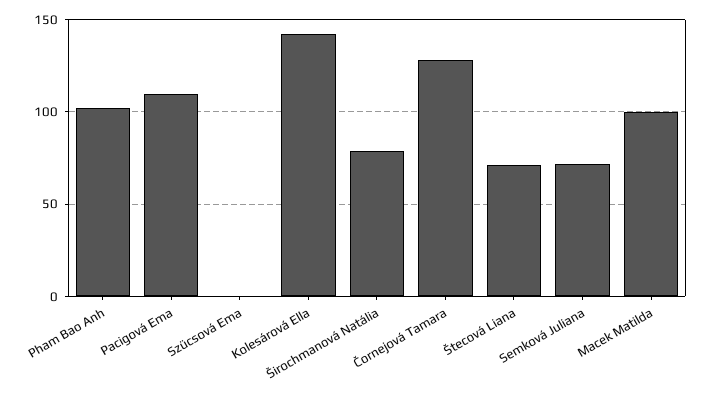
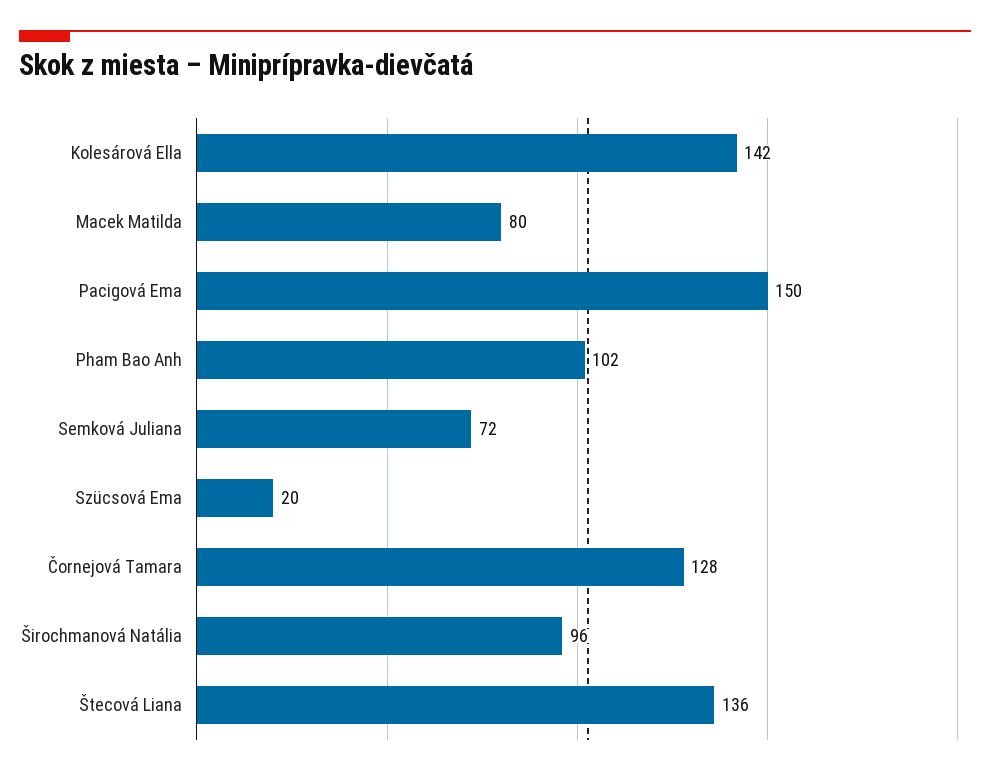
Pacigová Ema: 110 -> 150
Szücsová Ema: 0 -> 20
Širochmanová Natália: 80 -> 96
Štecová Liana: 70 -> 136
Macek Matilda: 100 -> 80

